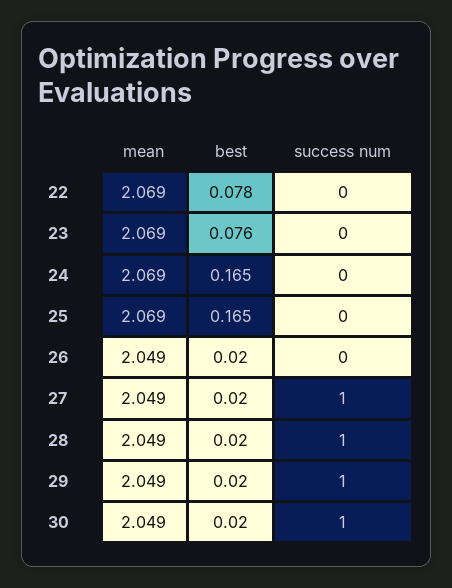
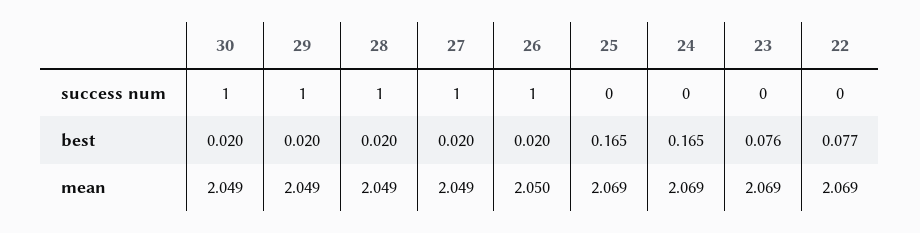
best, 22: 0.078 -> 0.077
mean, 26: 2.049 -> 2.05
success num, 26: 0 -> 1

